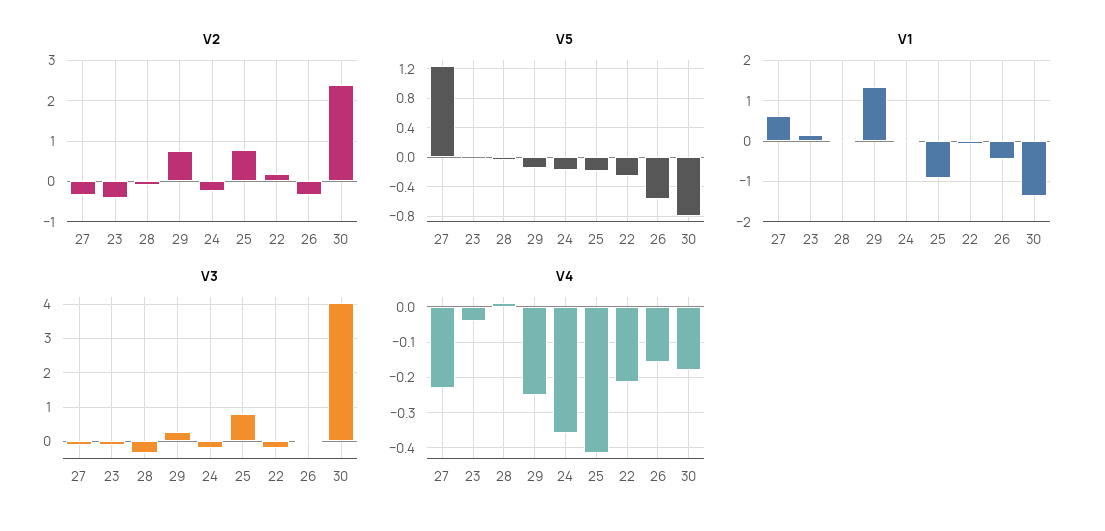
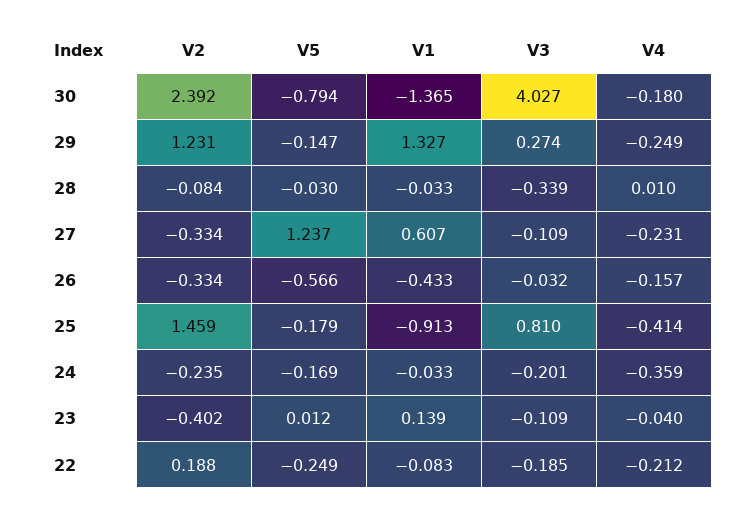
V2, 29: 0.8 -> 1.231
V2, 25: 0.8 -> 1.459

